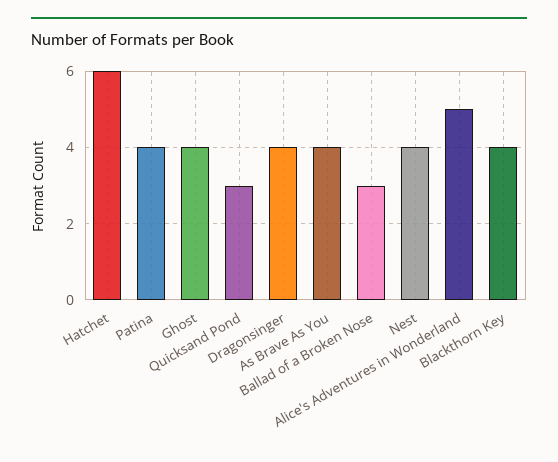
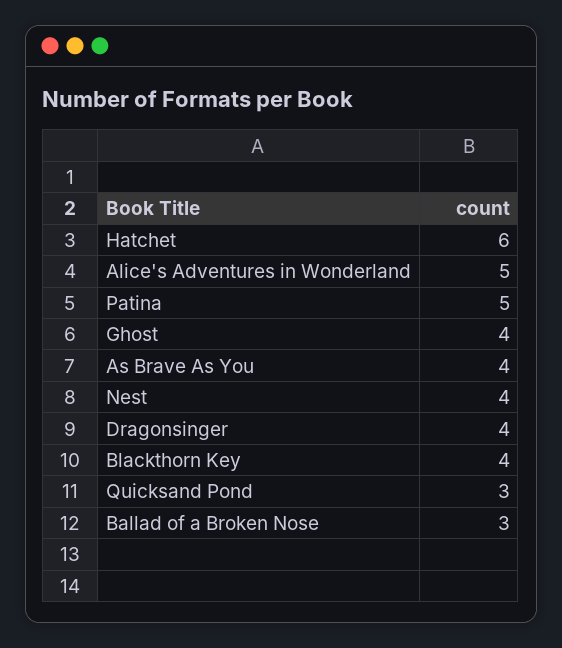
Patina: 4 -> 5

